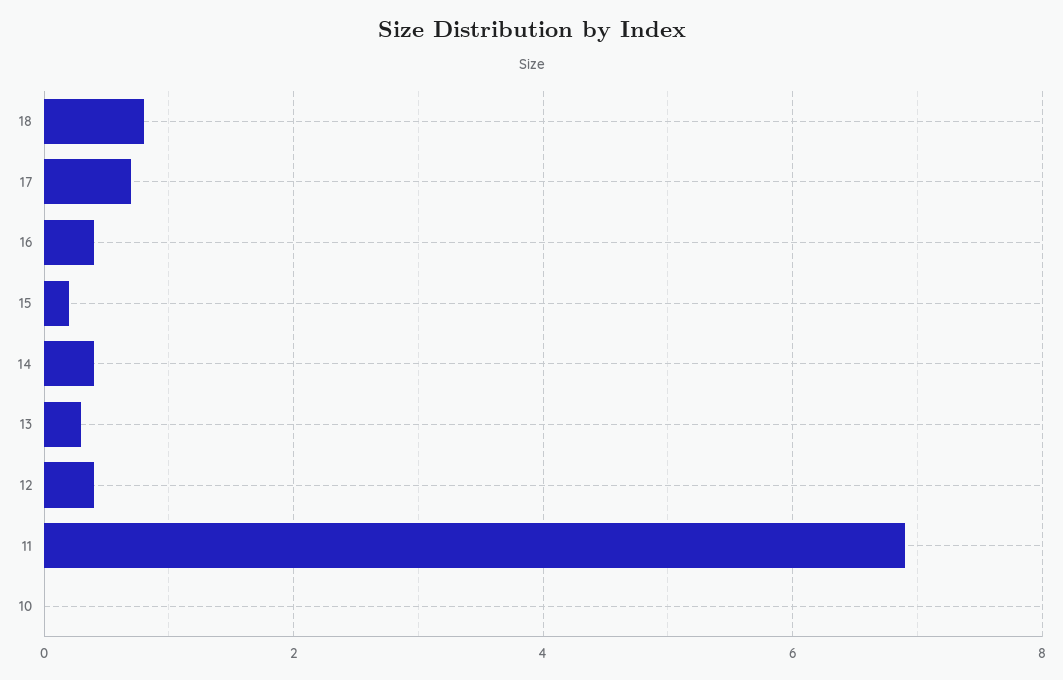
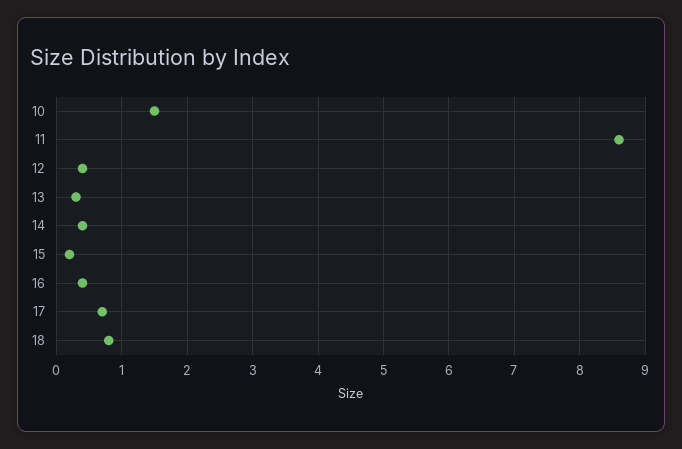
11: 7 -> 8.6
10: 0 -> 1.5

